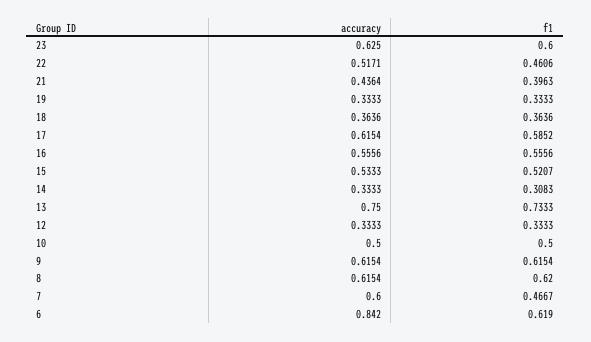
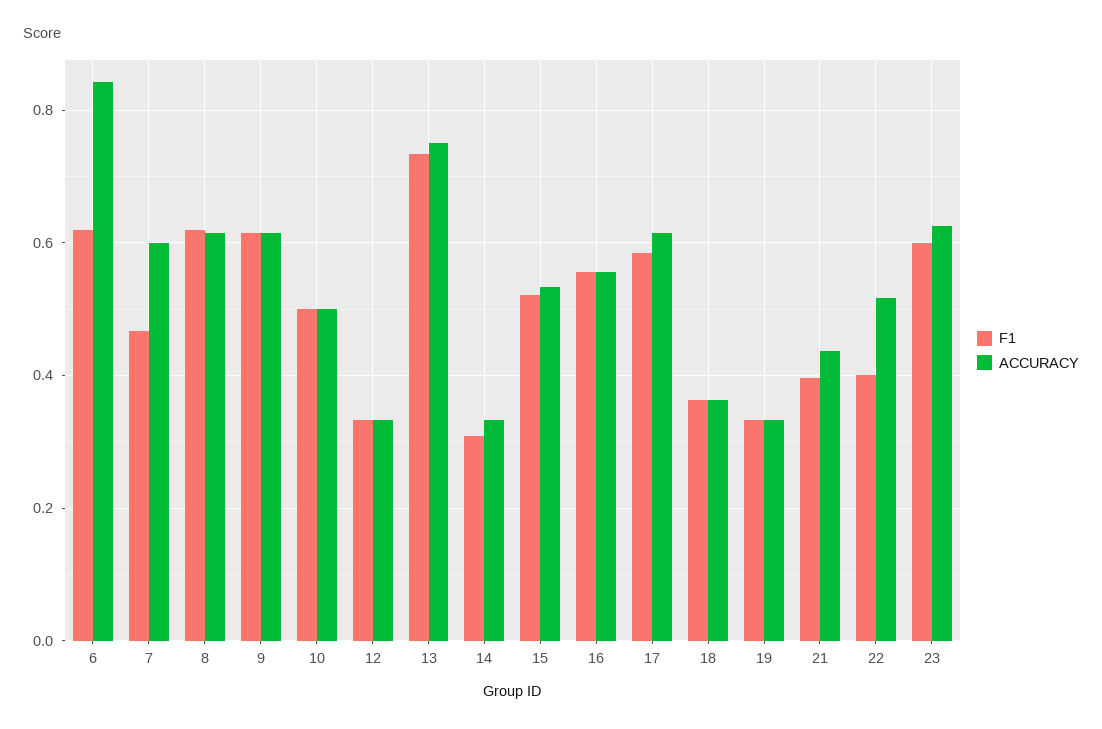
f1, 22: 0.4606 -> 0.4

